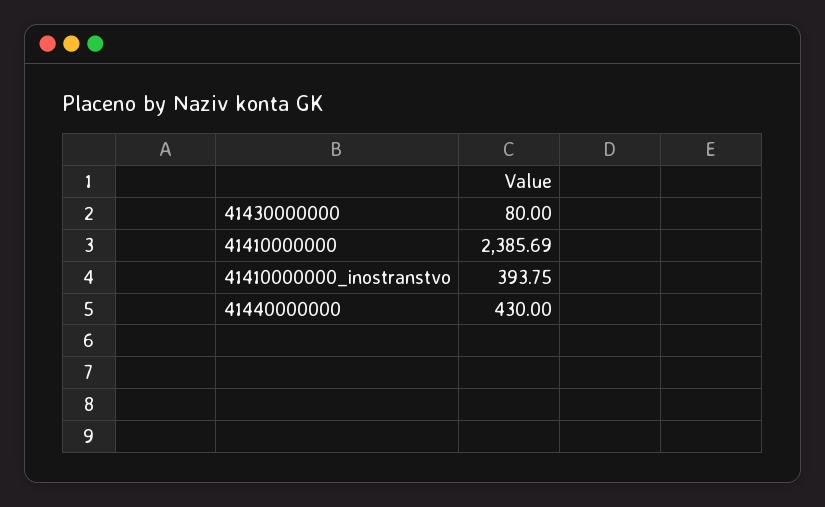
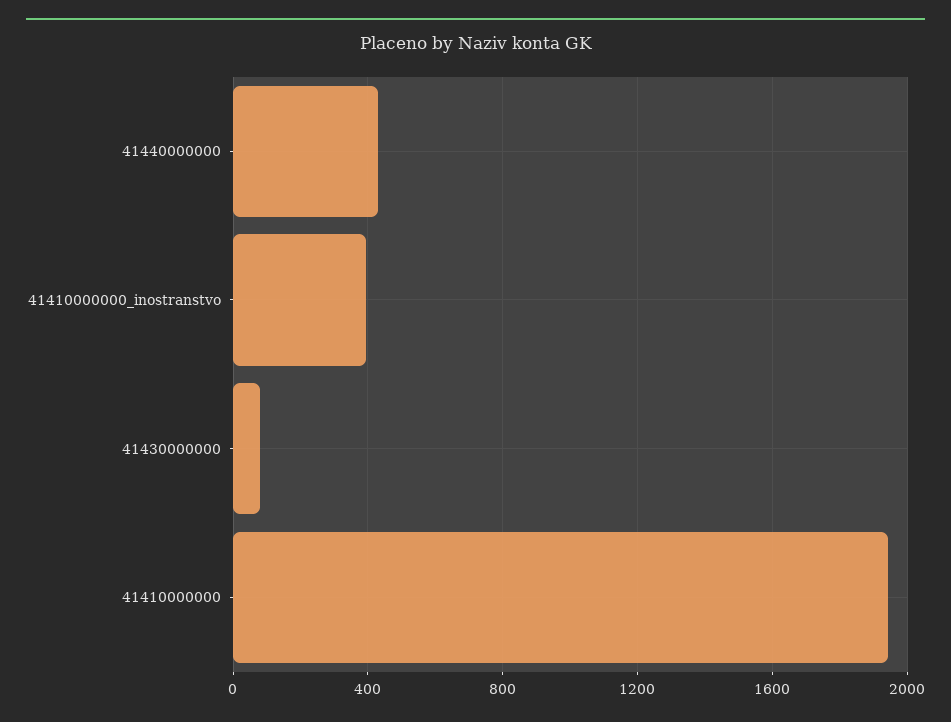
41410000000: 2385.69 -> 1950

